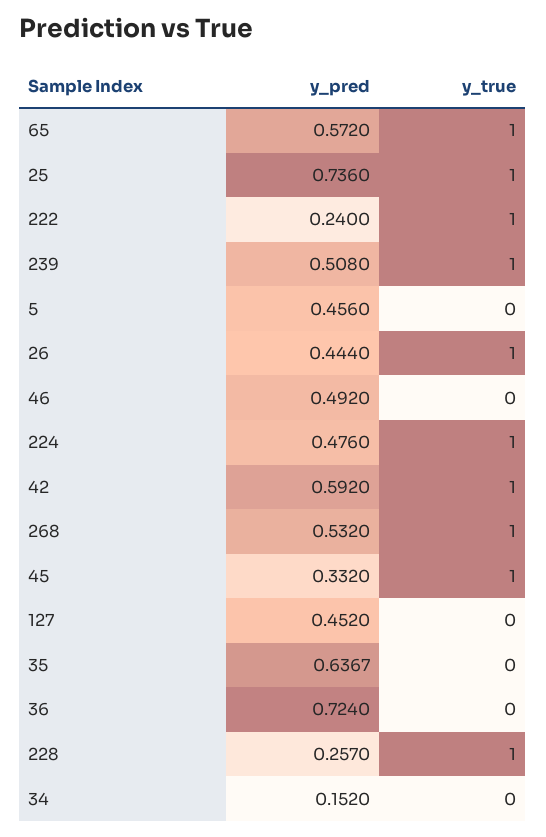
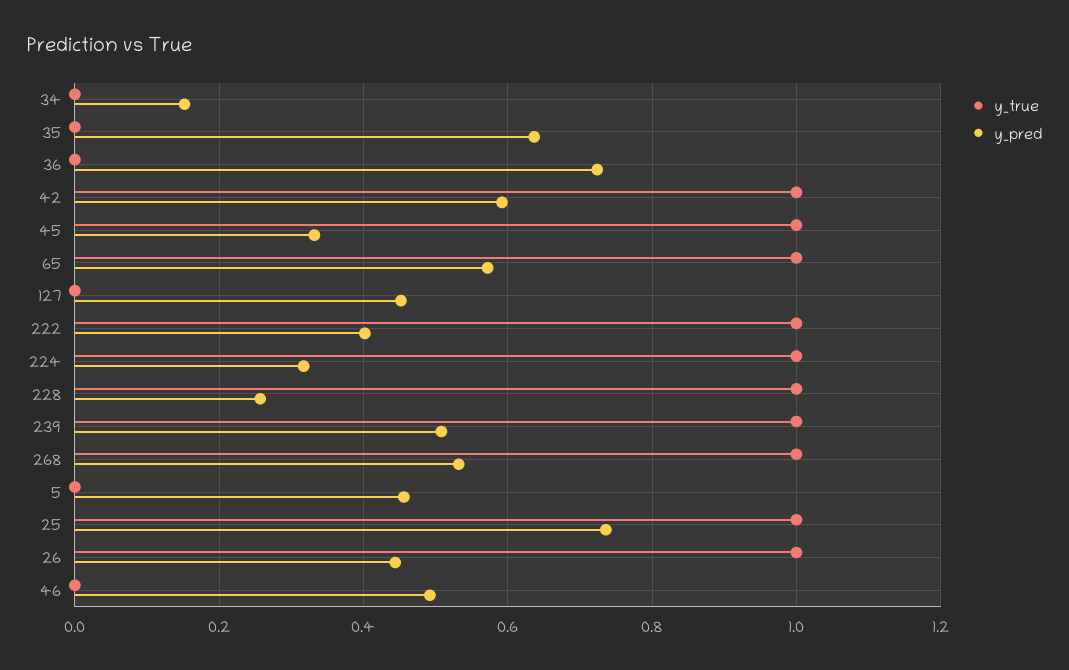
y_pred, 222: 0.24 -> 0.4
y_pred, 224: 0.476 -> 0.32

